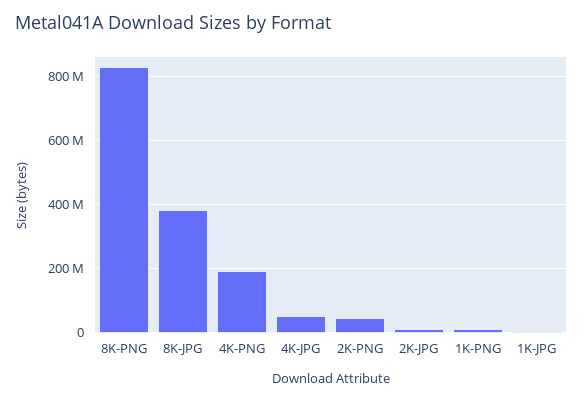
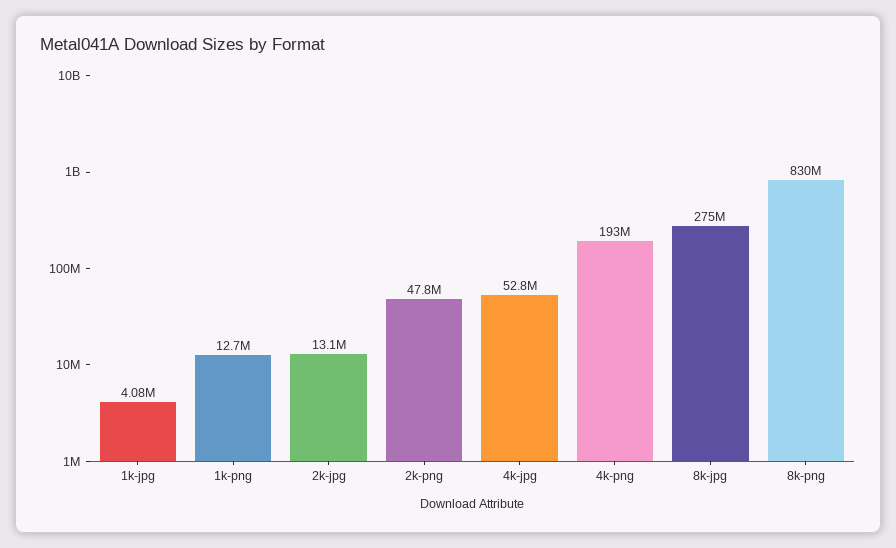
8K-JPG: 380000000 -> 275000000

